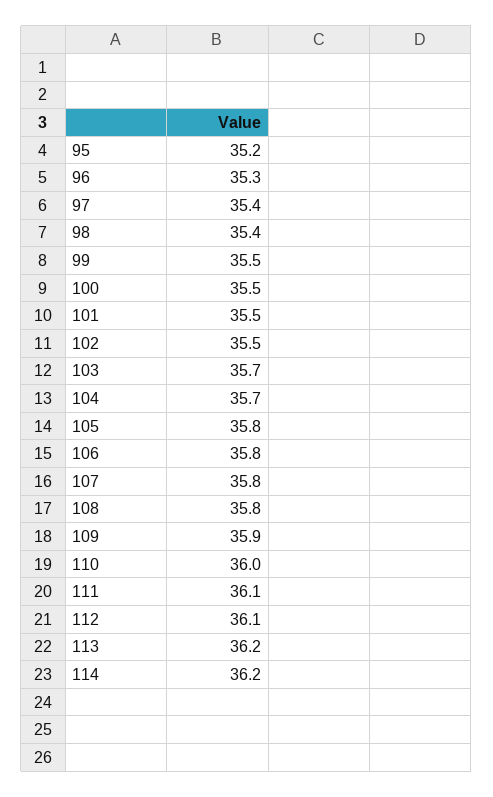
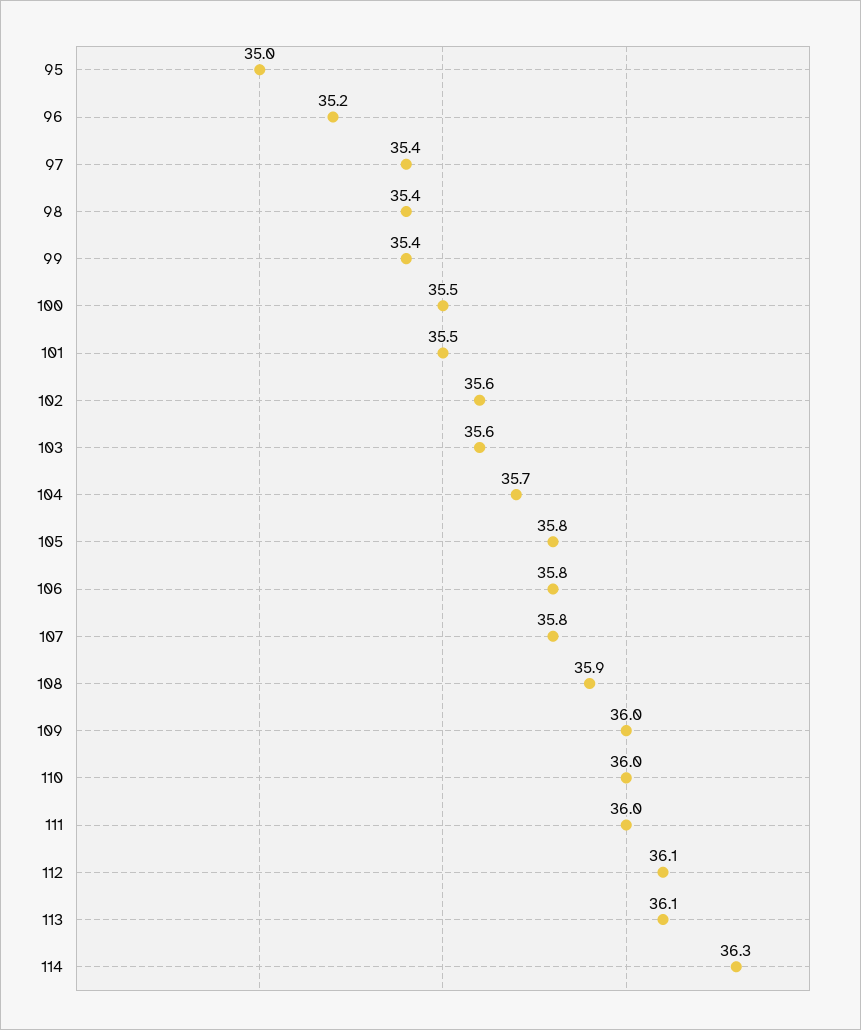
95: 35.2 -> 35
96: 35.3 -> 35.2
99: 35.5 -> 35.4
102: 35.5 -> 35.6
103: 35.7 -> 35.6
108: 35.8 -> 35.9
109: 35.9 -> 36
111: 36.1 -> 36
113: 36.2 -> 36.1
114: 36.2 -> 36.3

